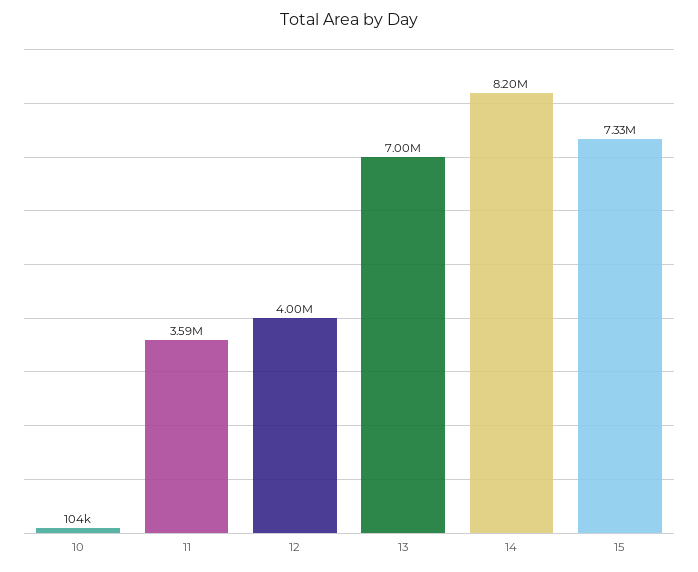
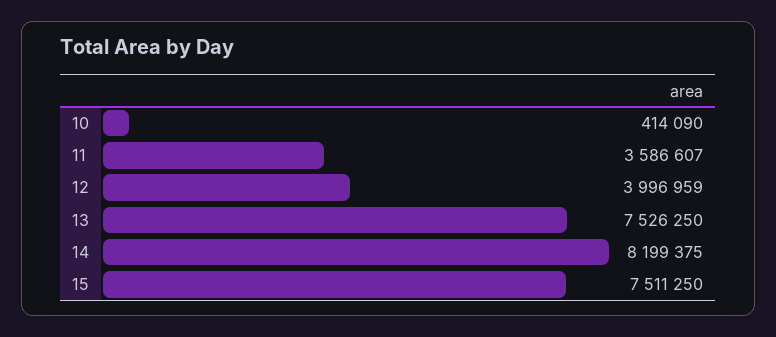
10: 104000 -> 414090
13: 7000000 -> 7526250
15: 7330000 -> 7511250

